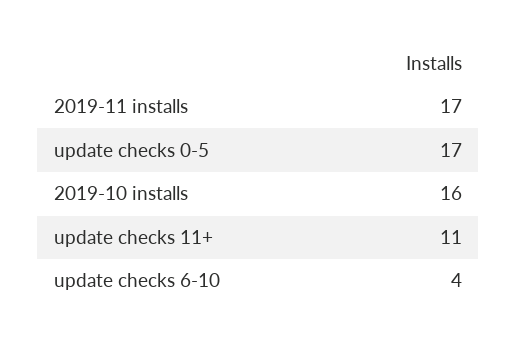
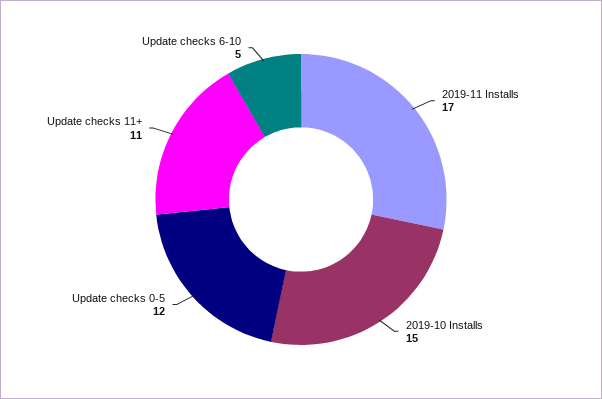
update checks 0-5: 17 -> 12
2019-10 installs: 16 -> 15
update checks 6-10: 4 -> 5

